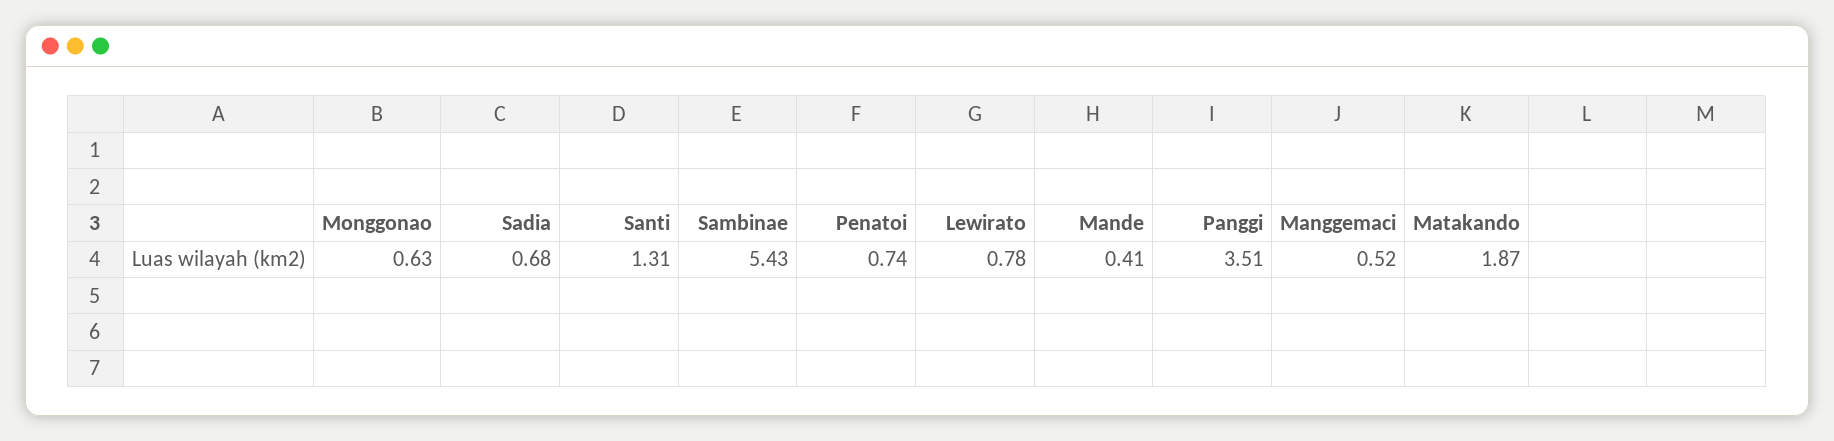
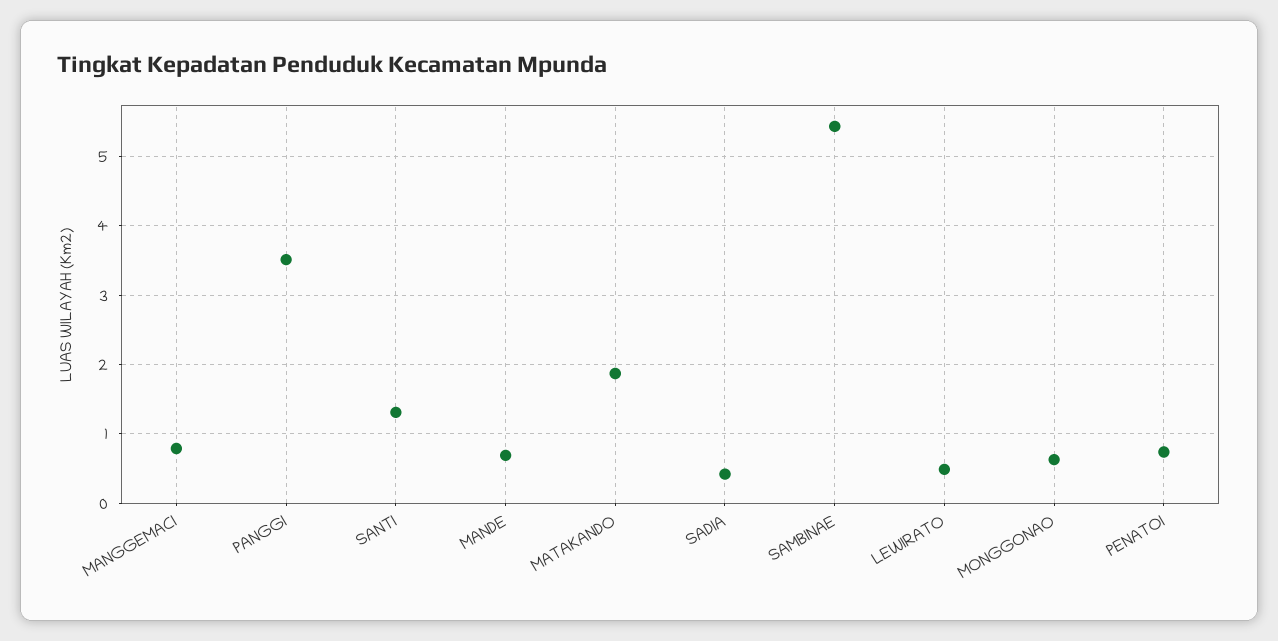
Sadia: 0.68 -> 0.4
Lewirato: 0.78 -> 0.5
Mande: 0.41 -> 0.7
Manggemaci: 0.52 -> 0.8

